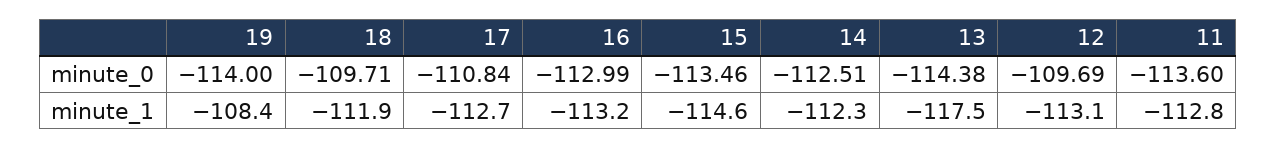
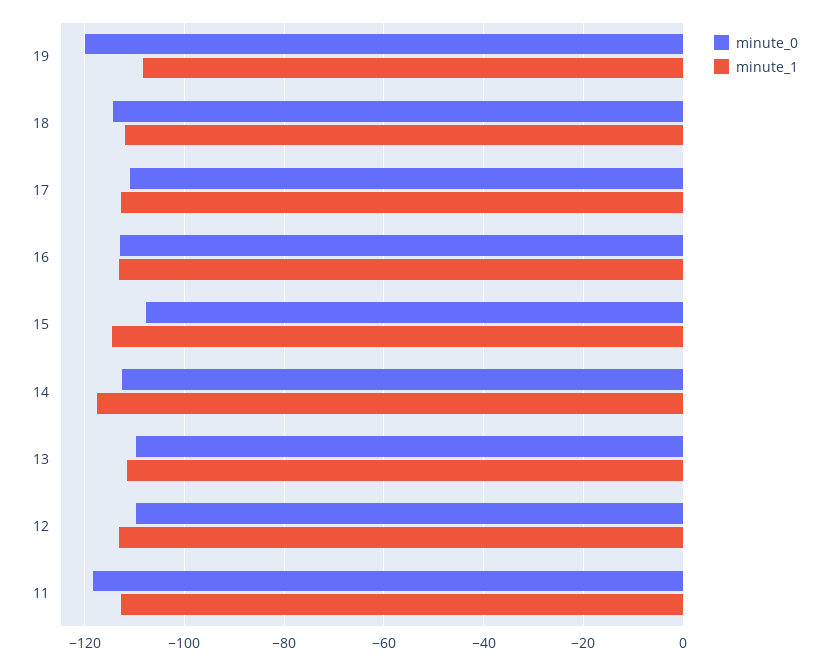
minute_0, 19: -114 -> -120
minute_0, 18: -109.71 -> -114
minute_0, 15: -113.46 -> -108
minute_0, 13: -114.38 -> -110
minute_0, 11: -113.6 -> -118
minute_1, 14: -112.3 -> -118
minute_1, 13: -117.5 -> -112

